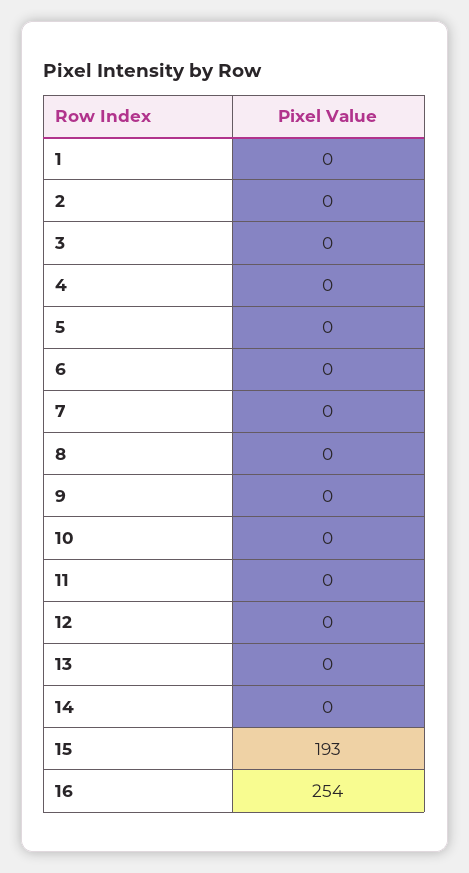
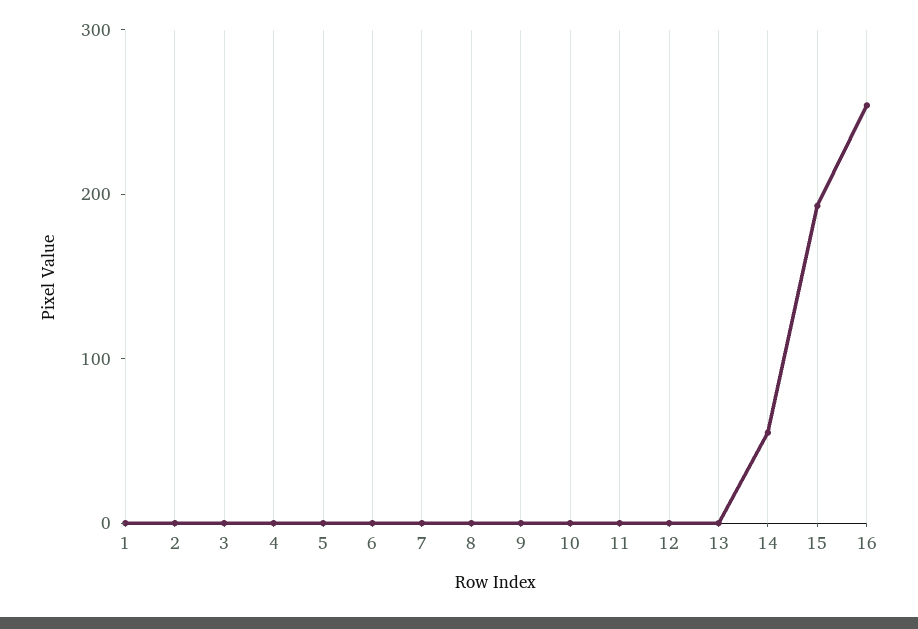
14: 0 -> 60

